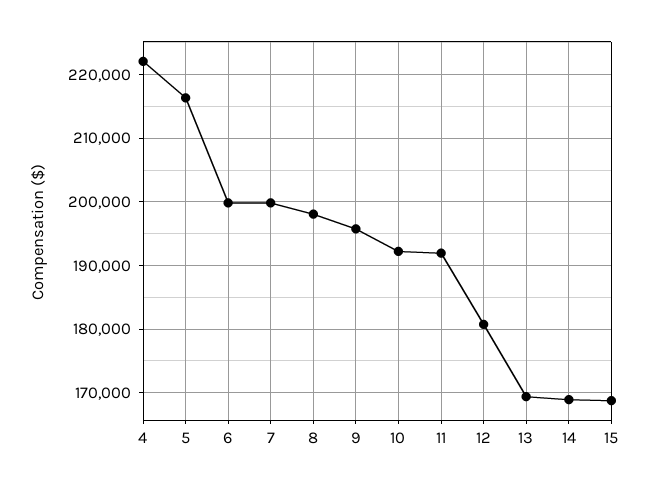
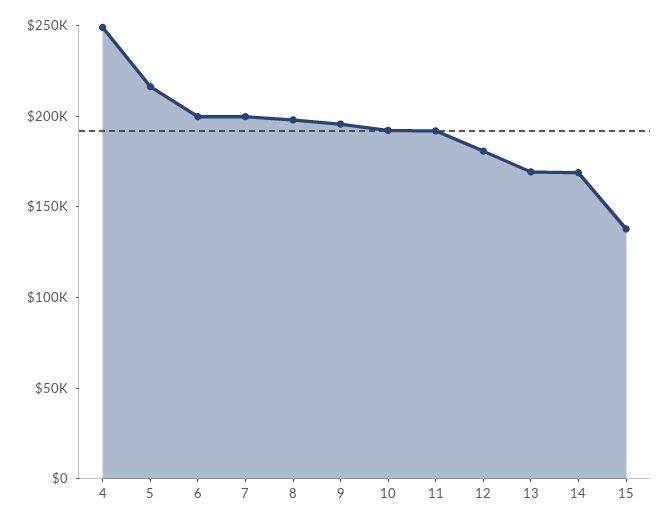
4: 222000 -> 250000
15: 169000 -> 140000

